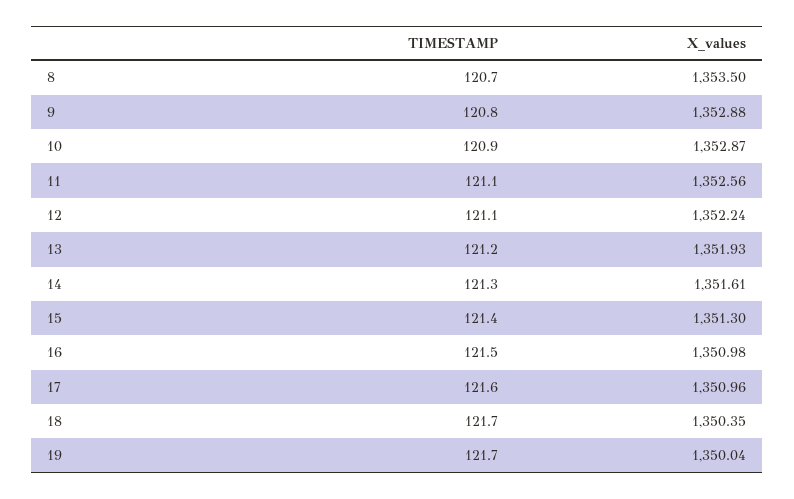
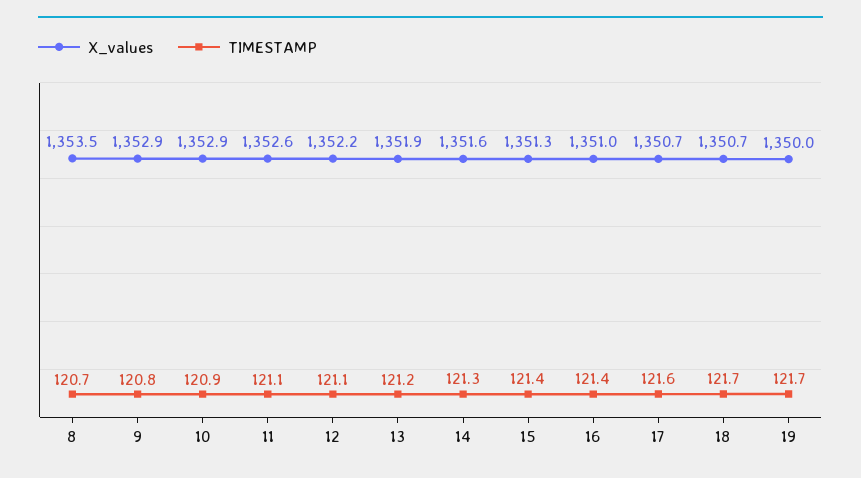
TIMESTAMP, 16: 121.5 -> 121.4
X_values, 17: 1350.96 -> 1350.7
X_values, 18: 1350.35 -> 1350.7

